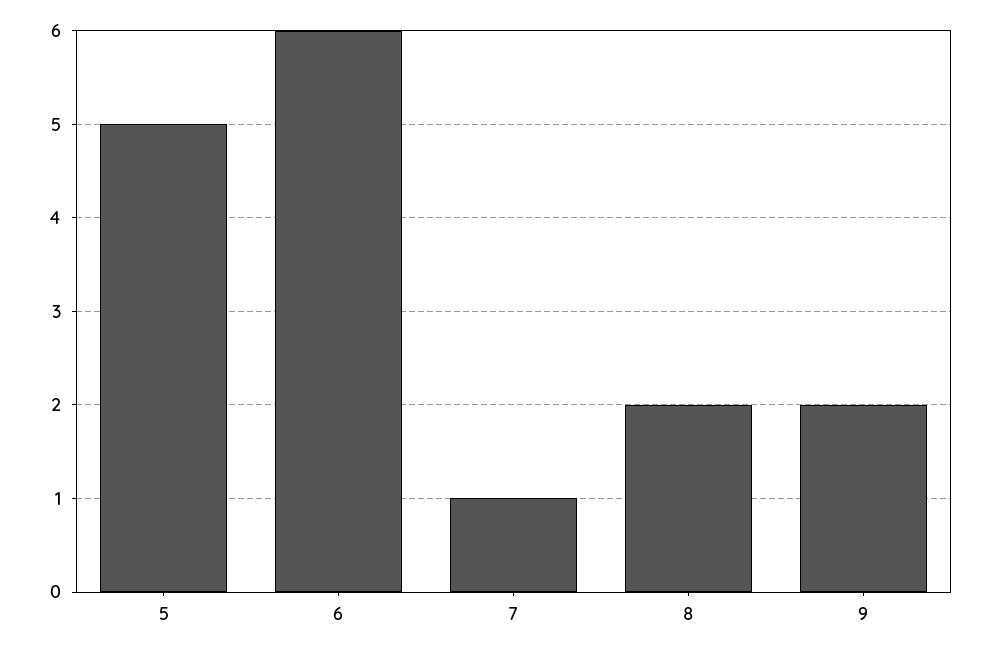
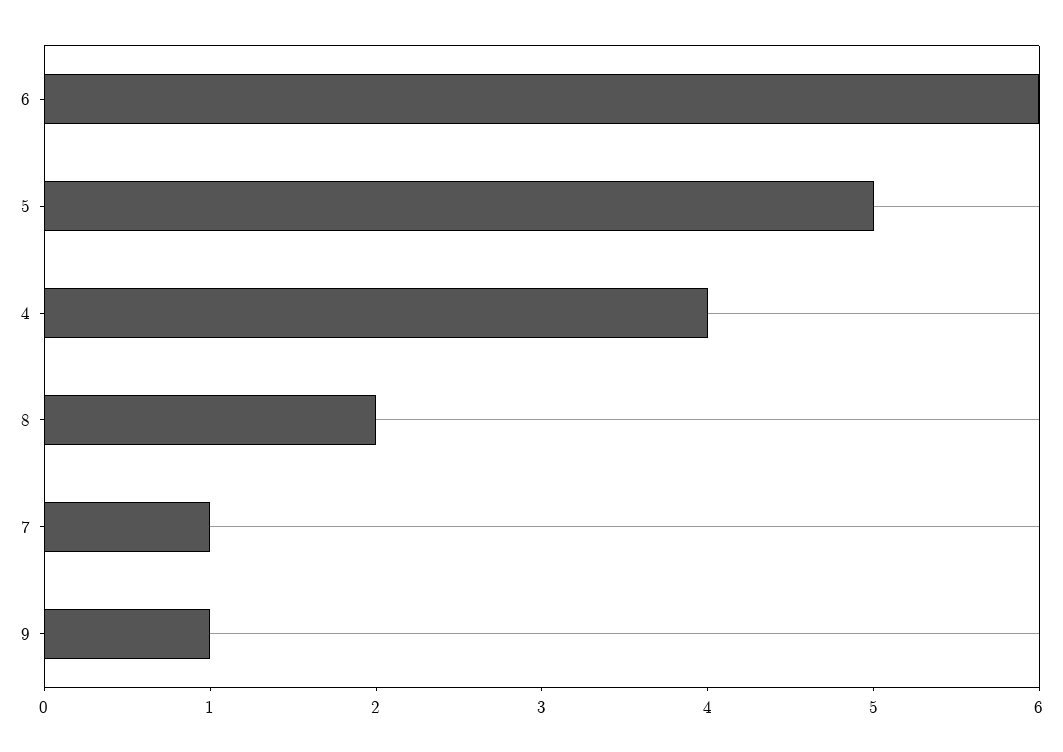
9: 2 -> 1
4: none -> 4

